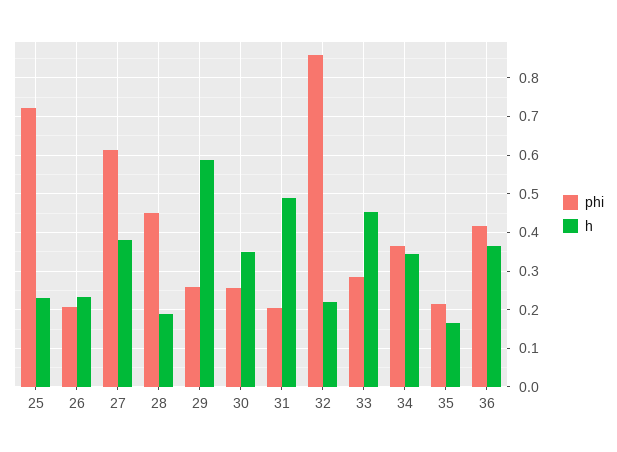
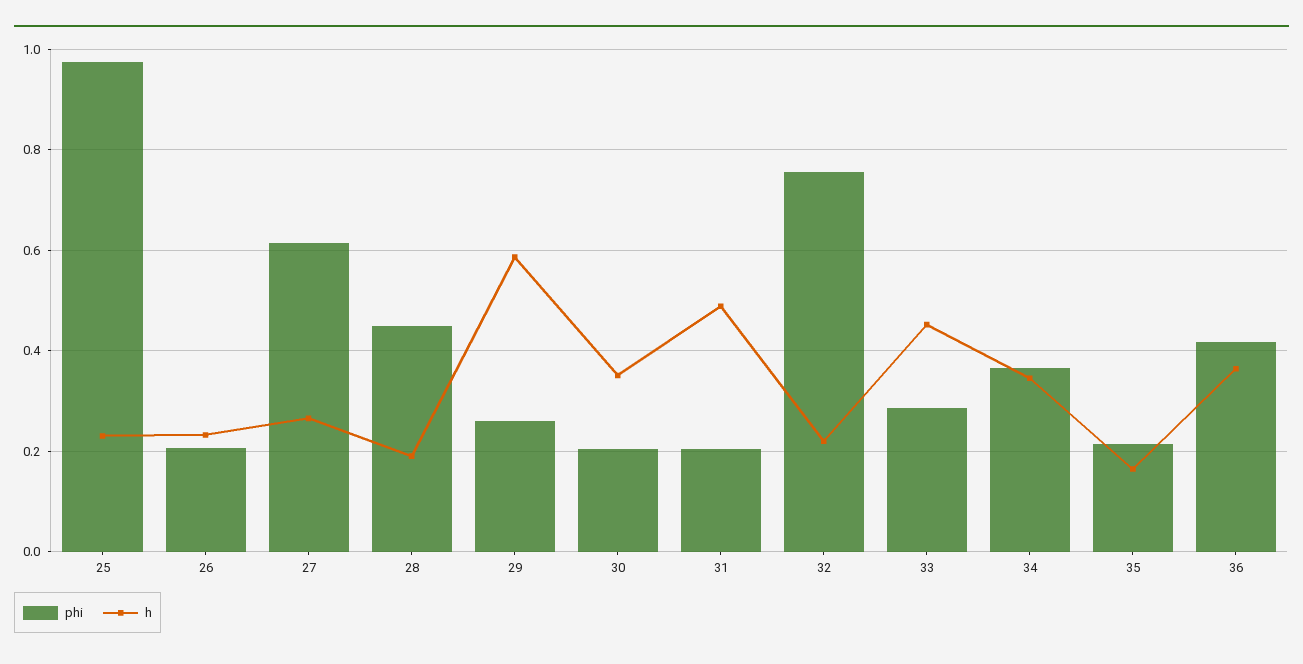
phi, 25: 0.72 -> 0.98
h, 27: 0.38 -> 0.26
phi, 30: 0.26 -> 0.2
phi, 32: 0.86 -> 0.76

